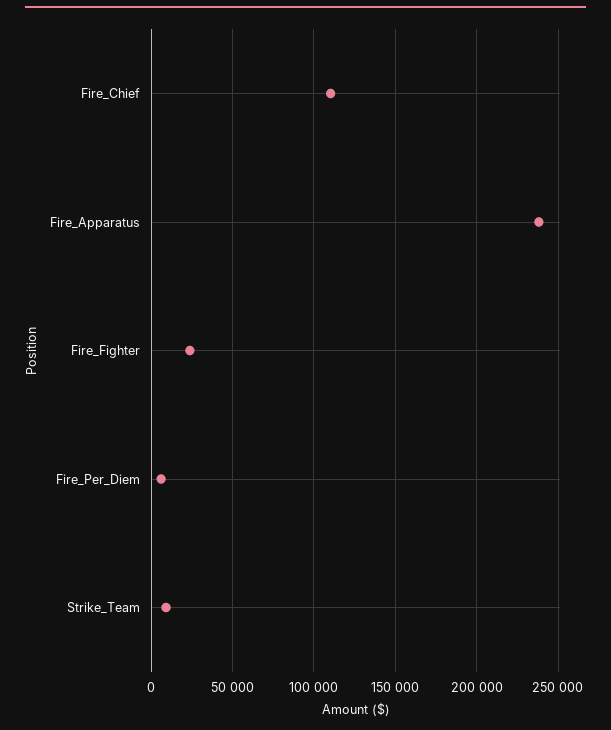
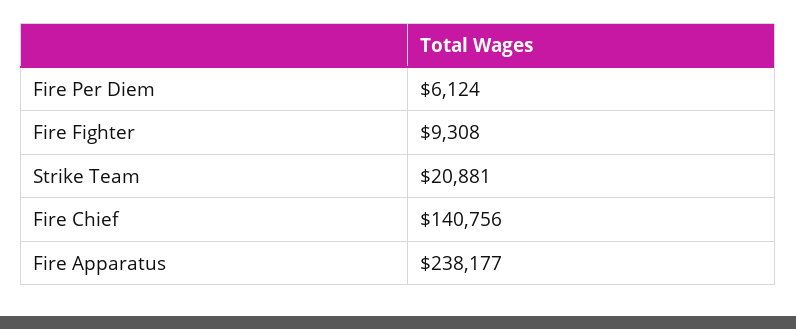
Fire_Chief: 110000 -> 140756
Fire_Fighter: 25000 -> 9308
Strike_Team: 10000 -> 20881

